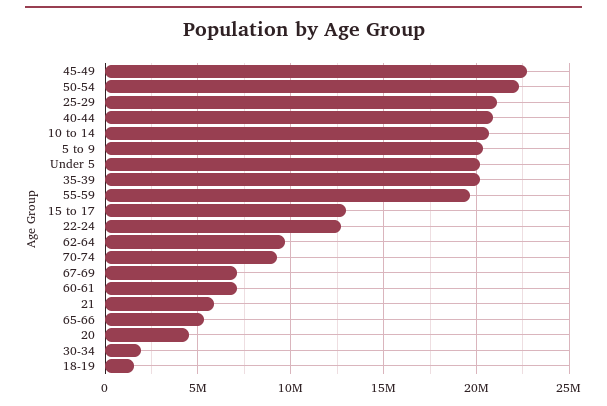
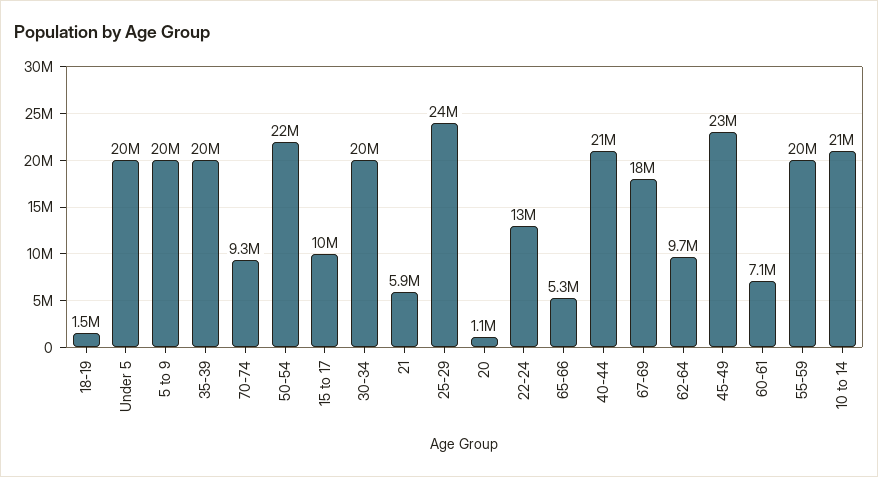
25-29: 21000000 -> 24000000
15 to 17: 13000000 -> 10000000
67-69: 7000000 -> 18000000
20: 4500000 -> 1100000
30-34: 2000000 -> 20000000

